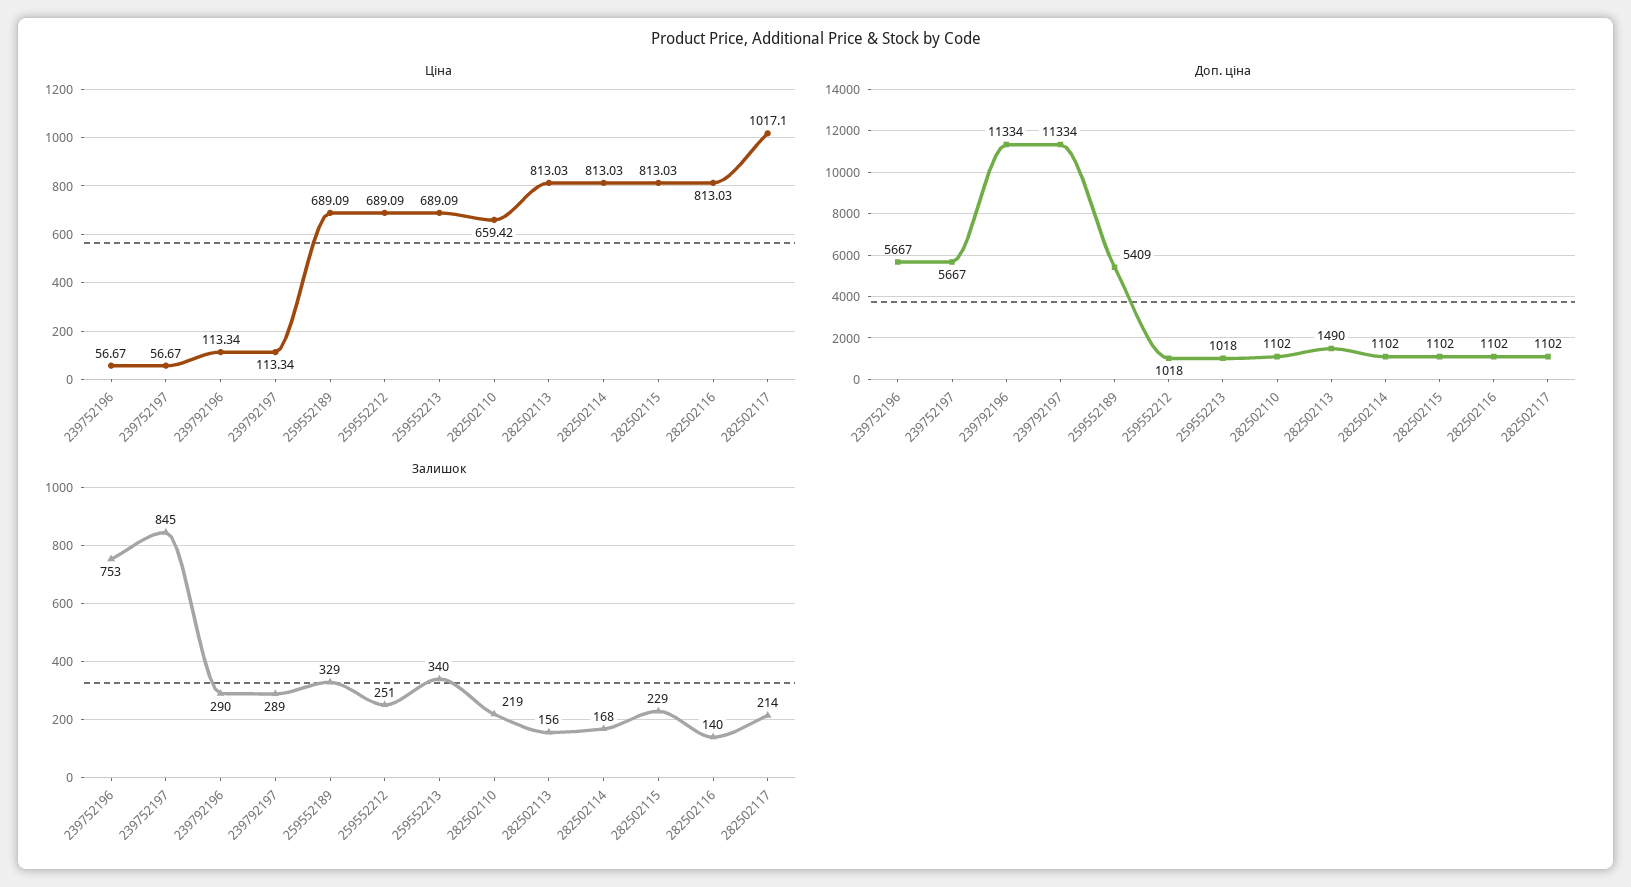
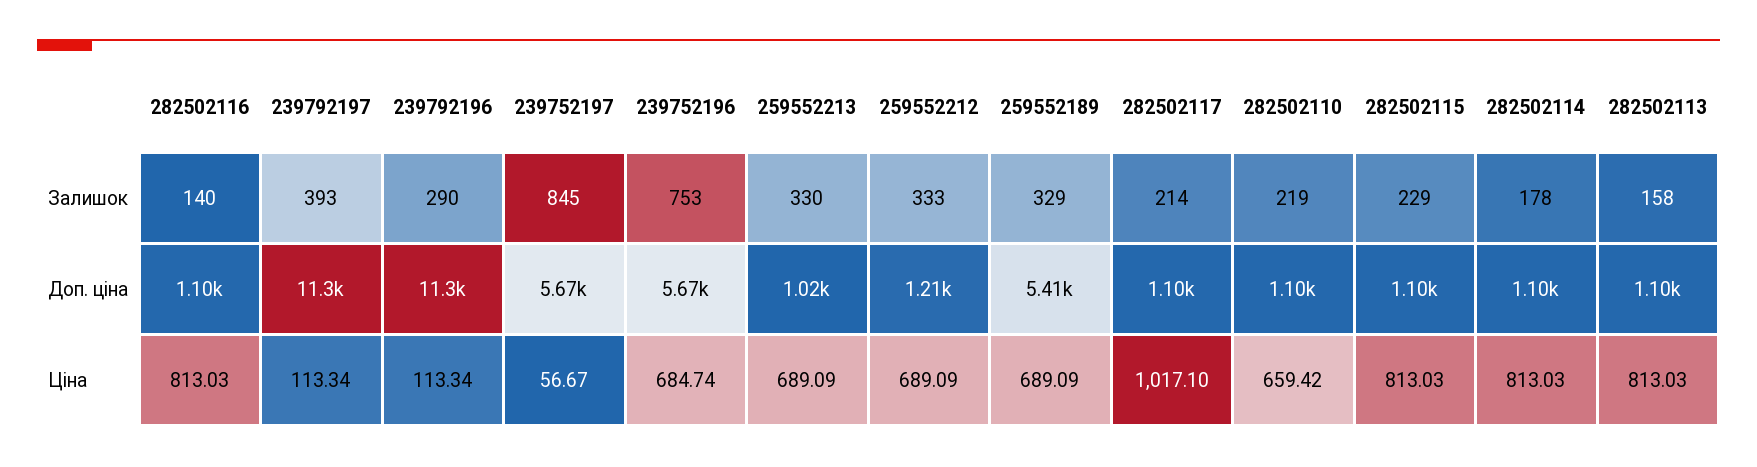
Ціна, 239752196: 56.67 -> 684.74
Доп. ціна, 259552212: 1018 -> 1210
Доп. ціна, 282502113: 1490 -> 1100
Залишок, 239792197: 289 -> 393
Залишок, 259552212: 251 -> 333
Залишок, 259552213: 340 -> 330
Залишок, 282502113: 156 -> 158
Залишок, 282502114: 168 -> 178

